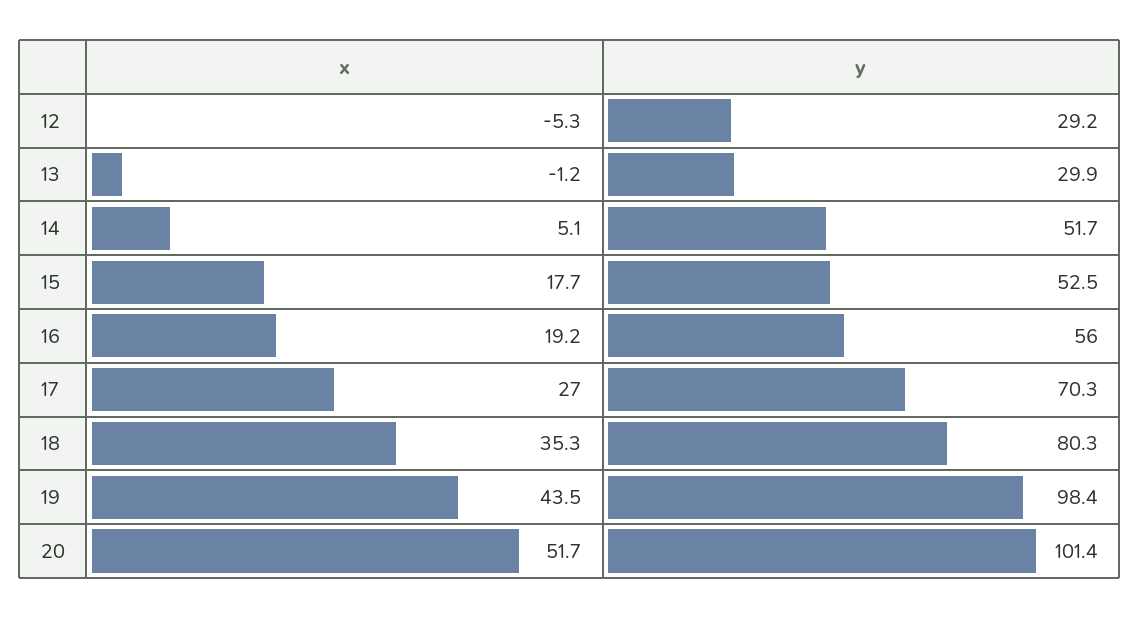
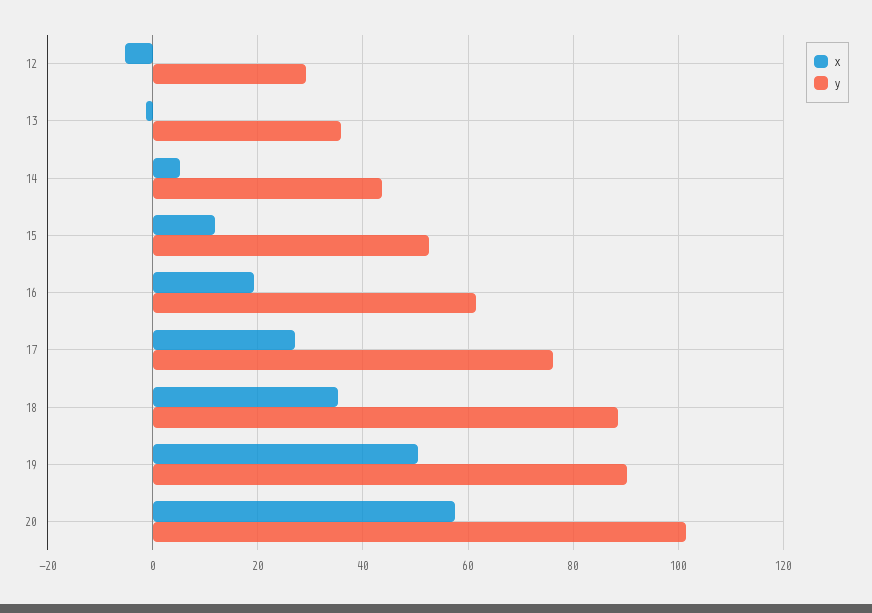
y, 13: 29.9 -> 36
y, 14: 51.7 -> 44
x, 15: 17.7 -> 12
y, 16: 56 -> 62
y, 17: 70.3 -> 76
y, 18: 80.3 -> 88
x, 19: 43.5 -> 50
y, 19: 98.4 -> 90
x, 20: 51.7 -> 58

